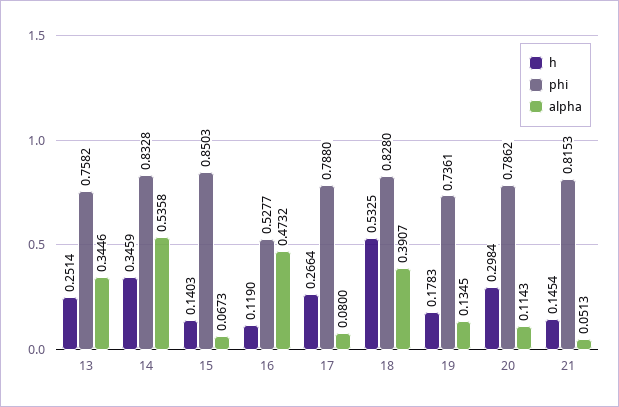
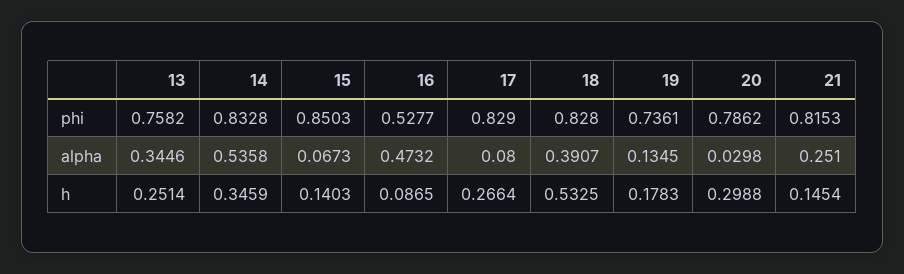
h, 16: 0.119 -> 0.0865
phi, 17: 0.788 -> 0.829
h, 20: 0.2984 -> 0.2988
alpha, 20: 0.1143 -> 0.0298
alpha, 21: 0.0513 -> 0.251

